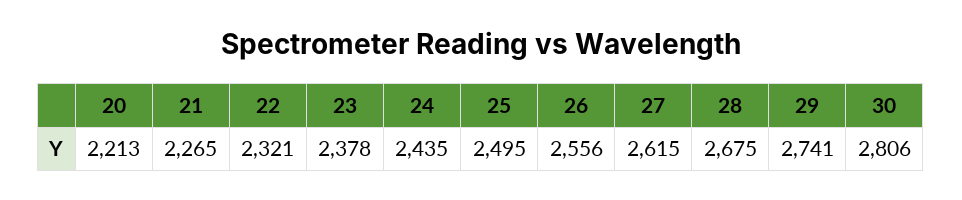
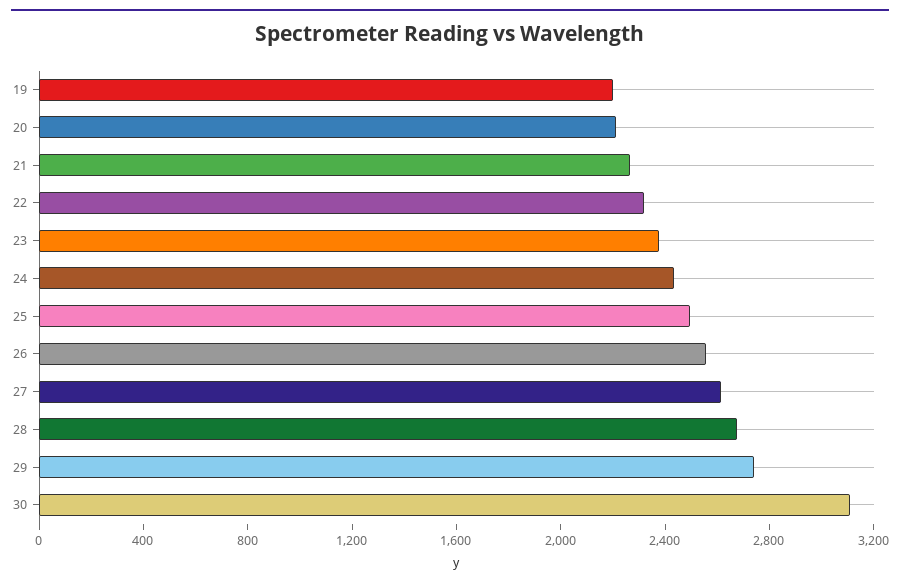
30: 2806 -> 3100
19: none -> 2200

